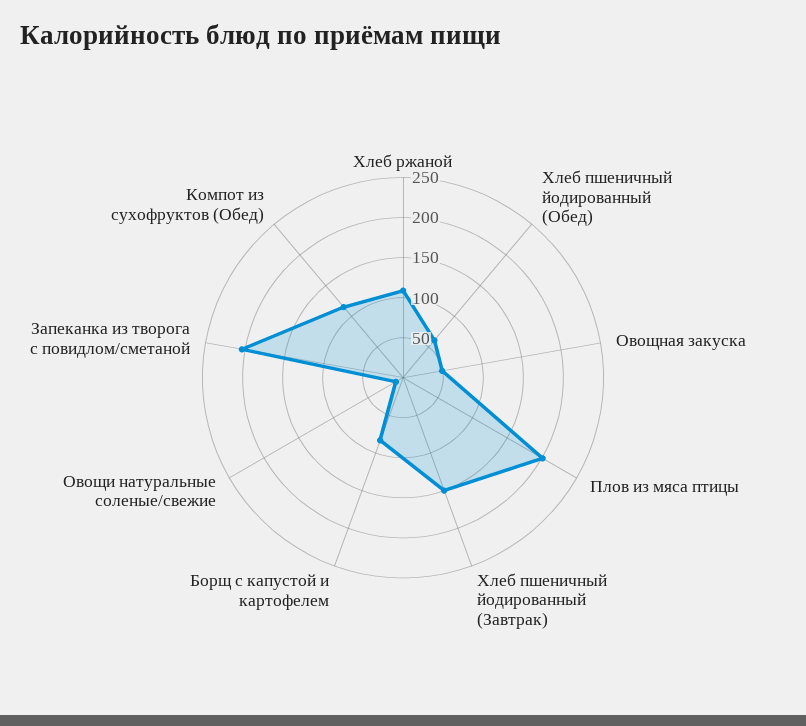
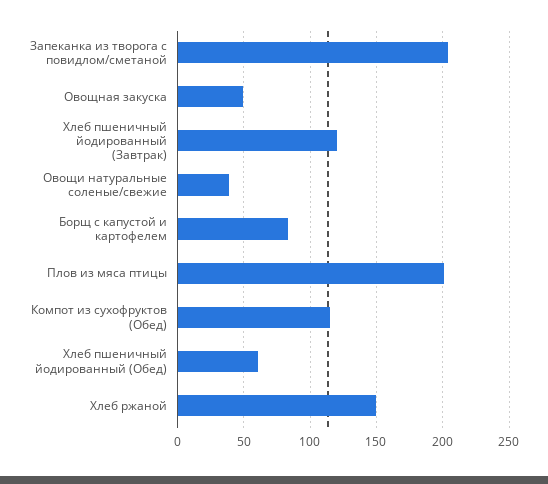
Хлеб ржаной: 110 -> 150
Хлеб пшеничный йодированный (Завтрак): 150 -> 120
Овощи натуральные соленые/свежие: 10 -> 40

